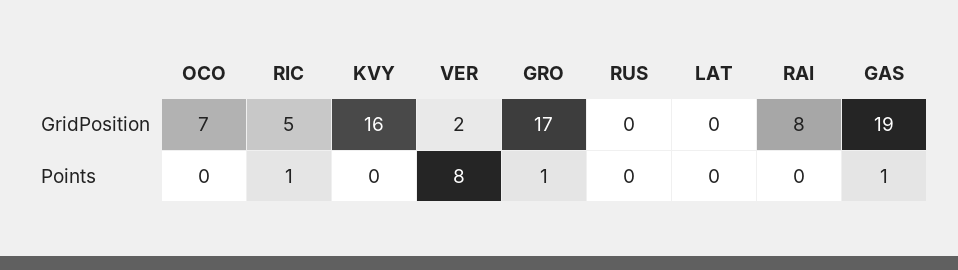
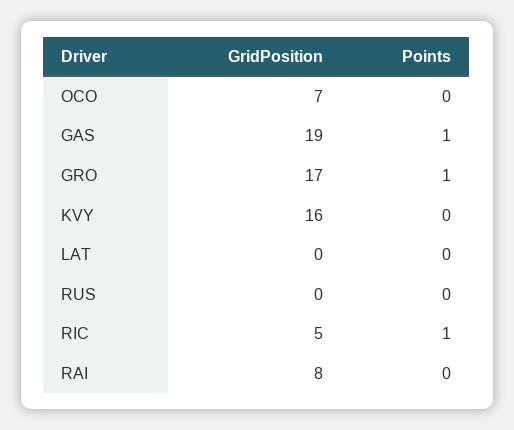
VER, GridPosition: 2 -> none
VER, Points: 8 -> none

